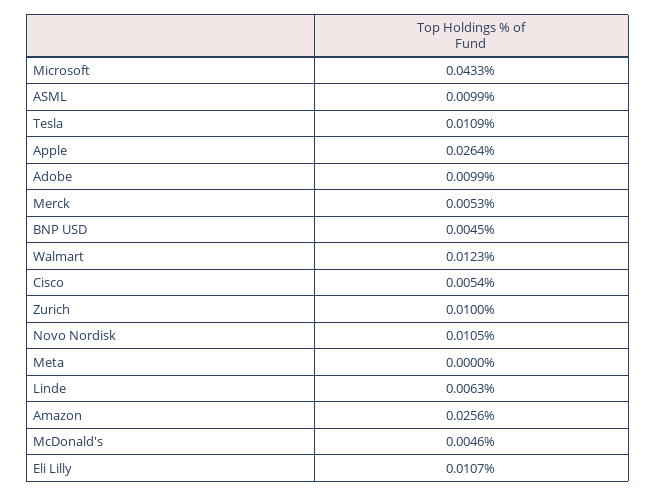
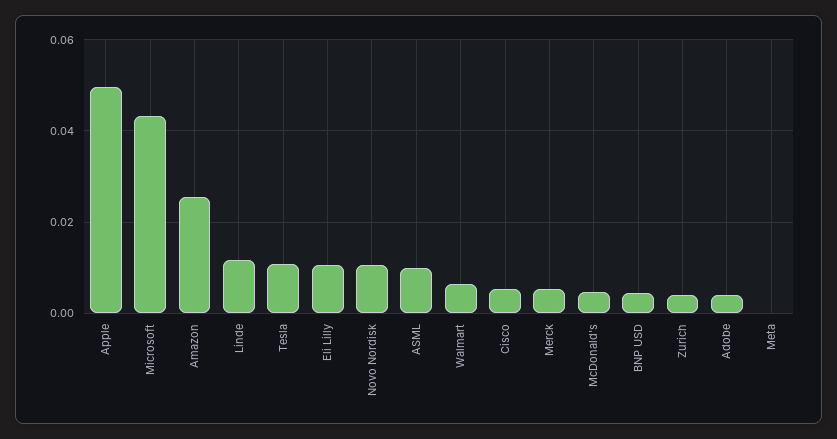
Apple: 0.0264 -> 0.05
Adobe: 0.0099 -> 0.004
Walmart: 0.0123 -> 0.006
Zurich: 0.01 -> 0.004
Linde: 0.0063 -> 0.012

